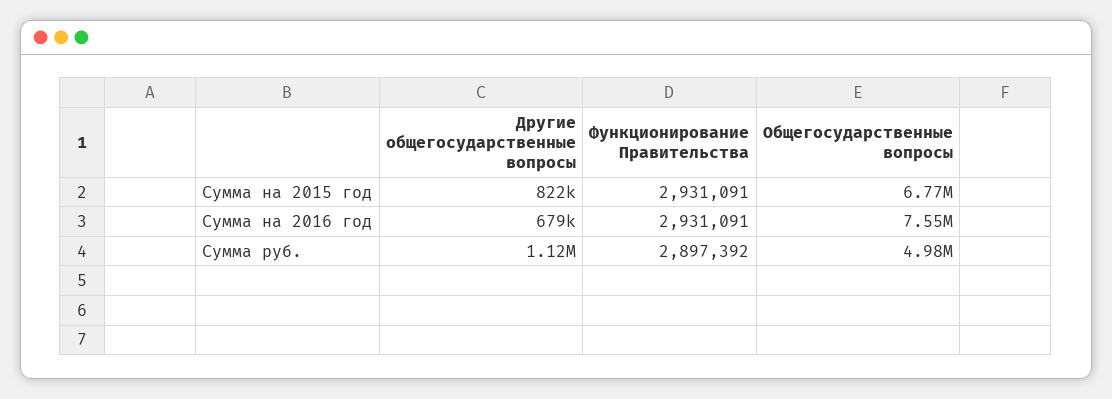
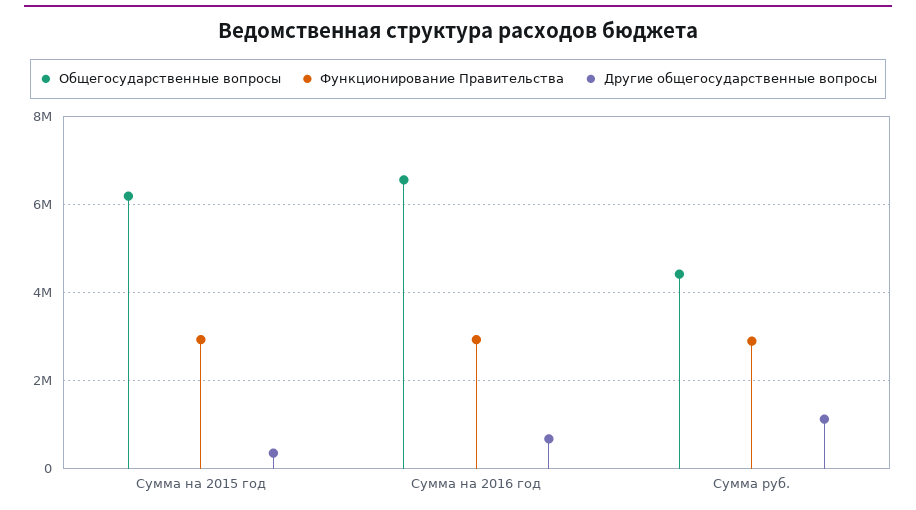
Другие общегосударственные вопросы, Сумма на 2015 год: 822000 -> 400000
Общегосударственные вопросы, Сумма на 2015 год: 6770000 -> 6200000
Общегосударственные вопросы, Сумма на 2016 год: 7550000 -> 6600000
Общегосударственные вопросы, Сумма руб.: 4980000 -> 4400000

